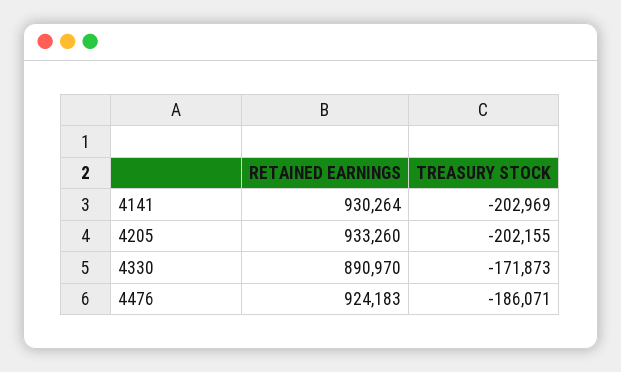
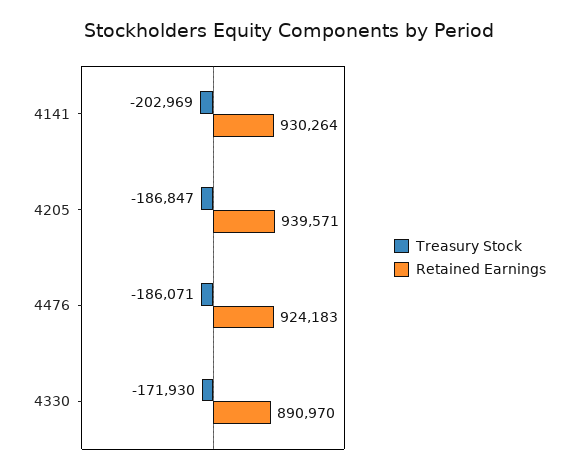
RETAINED EARNINGS, 4205: 933260 -> 939571
TREASURY STOCK, 4205: -202155 -> -186847
TREASURY STOCK, 4330: -171873 -> -171930

